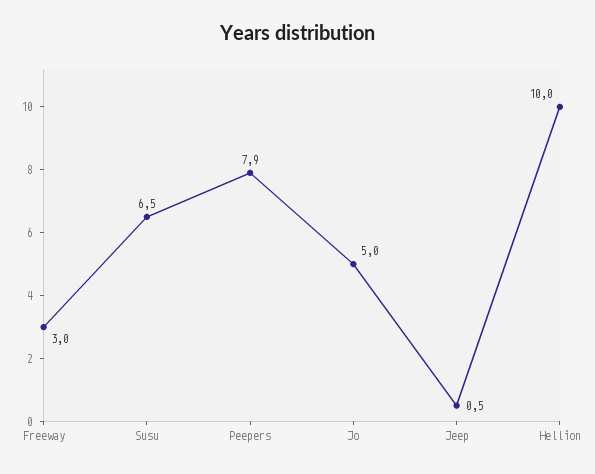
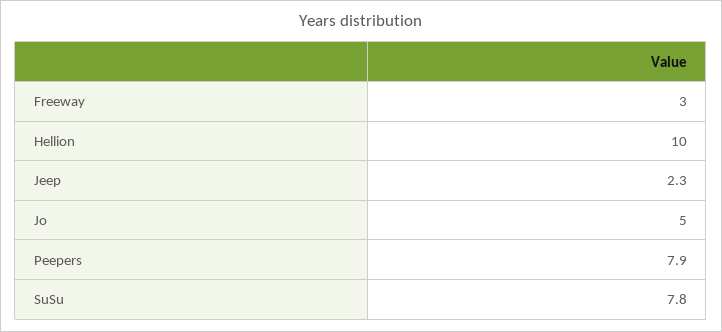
Susu: 6.5 -> 7.8
Jeep: 0.5 -> 2.3

